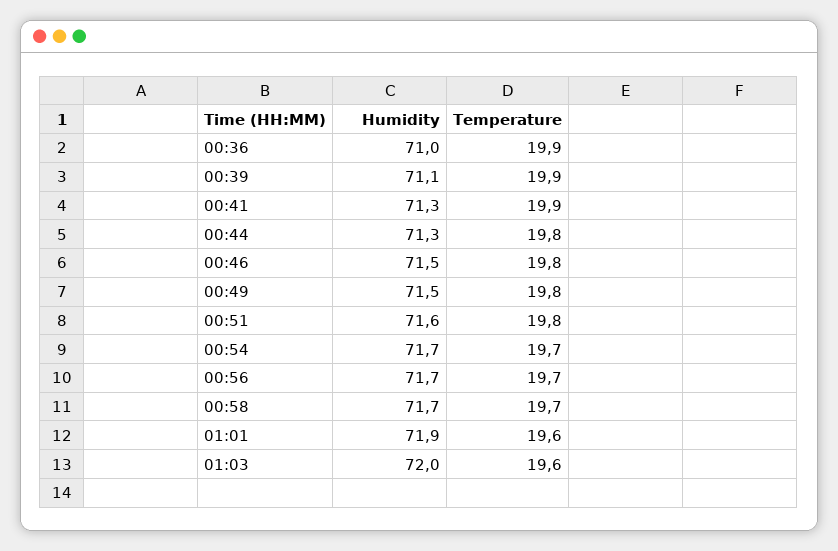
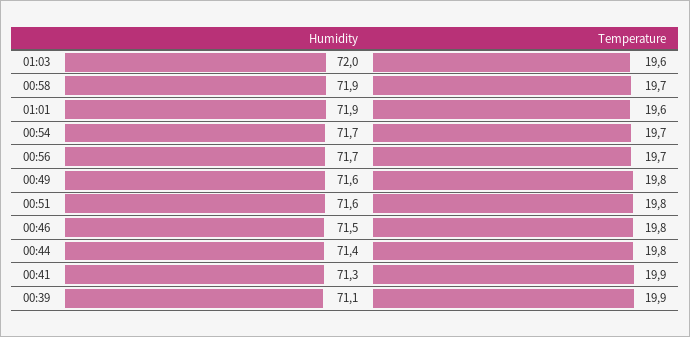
Humidity, 00:36: 71 -> none
Temperature, 00:36: 19.9 -> none
Humidity, 00:44: 71.3 -> 71.4
Humidity, 00:49: 71.5 -> 71.6
Humidity, 00:58: 71.7 -> 71.9

